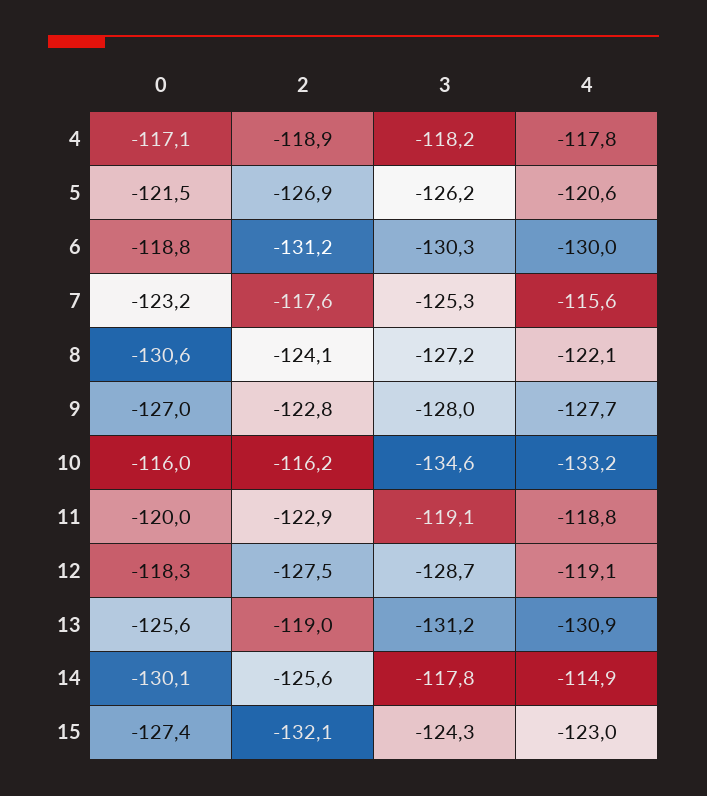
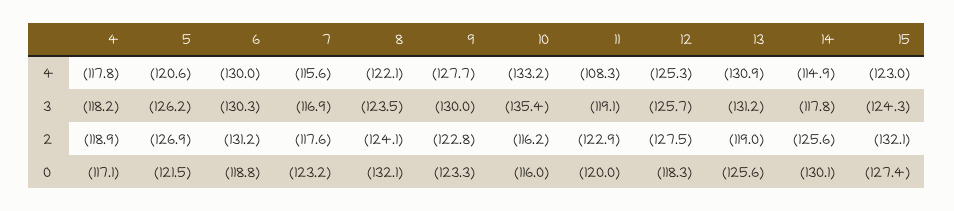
3, 7: -125.3 -> -116.9
0, 8: -130.6 -> -132.1
3, 8: -127.2 -> -123.5
0, 9: -127 -> -123.3
3, 9: -128 -> -130
3, 10: -134.6 -> -135.4
4, 11: -118.8 -> -108.3
3, 12: -128.7 -> -125.7
4, 12: -119.1 -> -125.3

